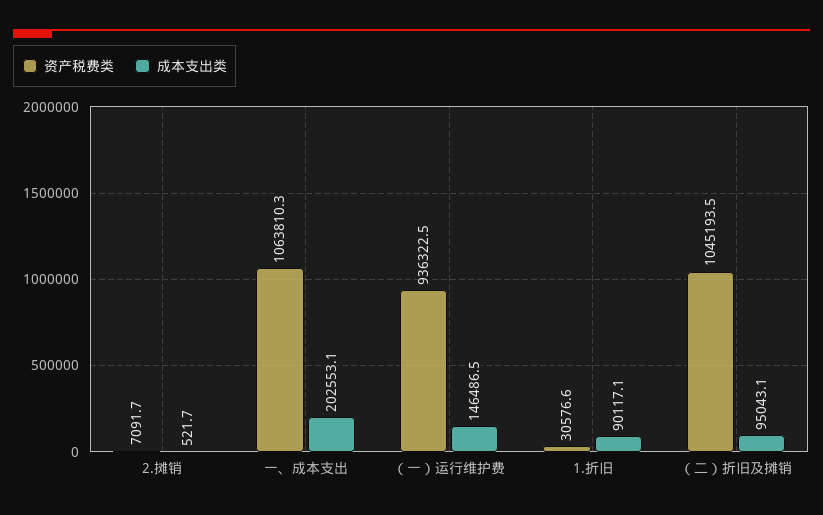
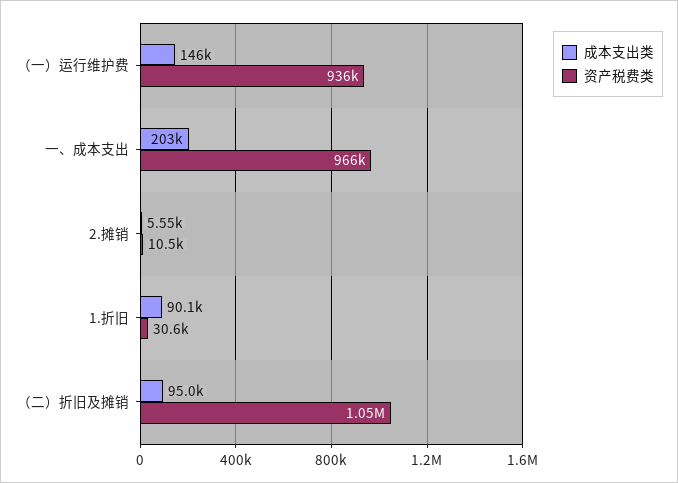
资产税费类, 2.摊销: 7091.7 -> 10500
成本支出类, 2.摊销: 521.7 -> 5550
资产税费类, 一、成本支出: 1063810.3 -> 966000

